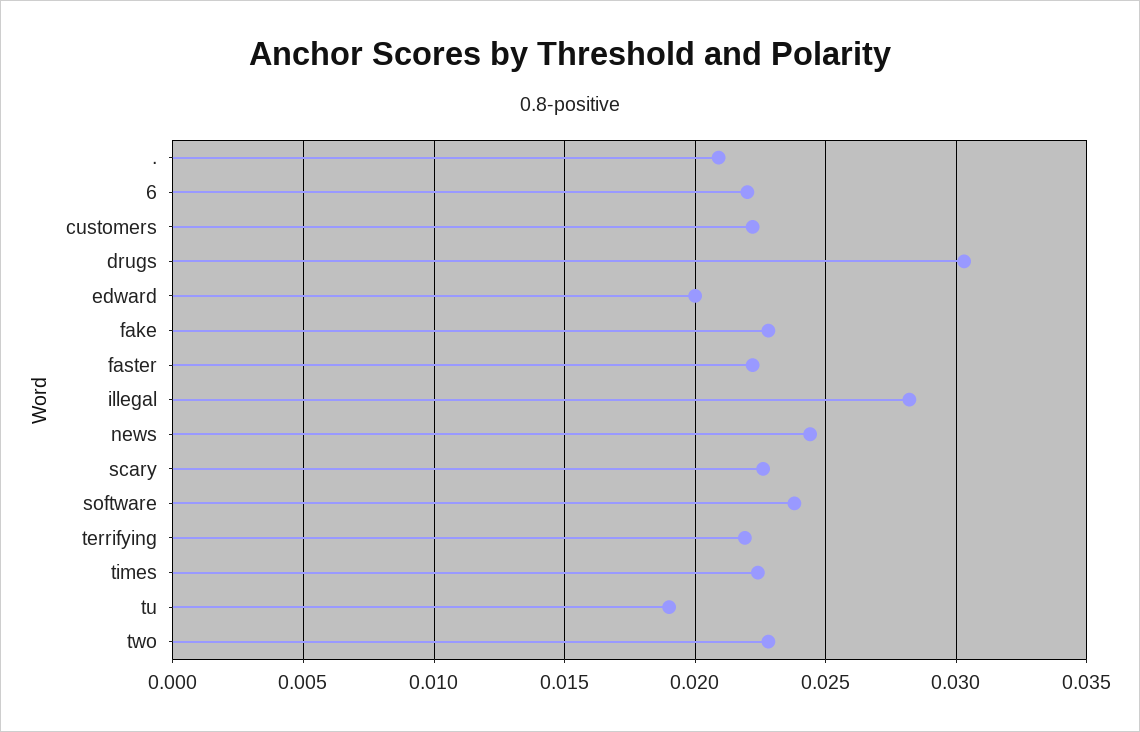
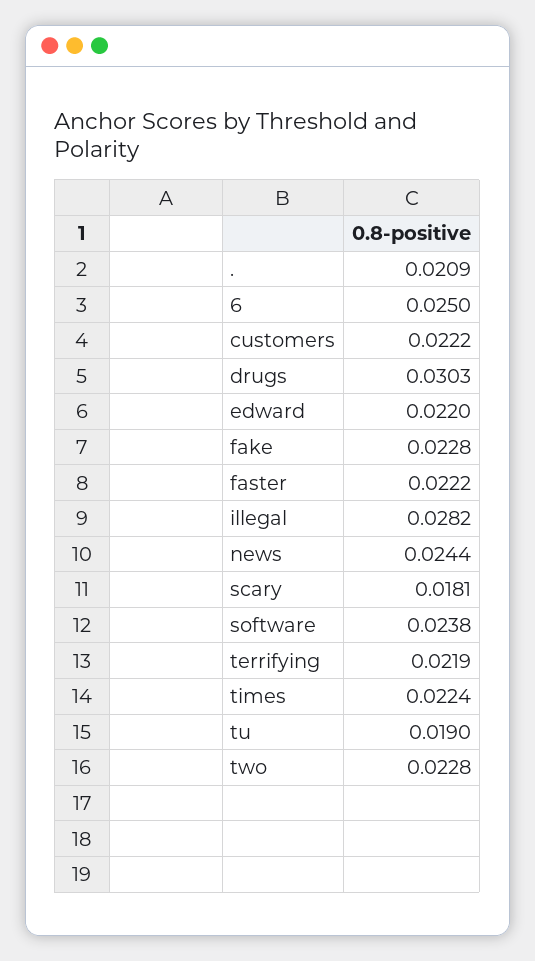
6: 0.022 -> 0.025
edward: 0.02 -> 0.022
scary: 0.0225 -> 0.0181

